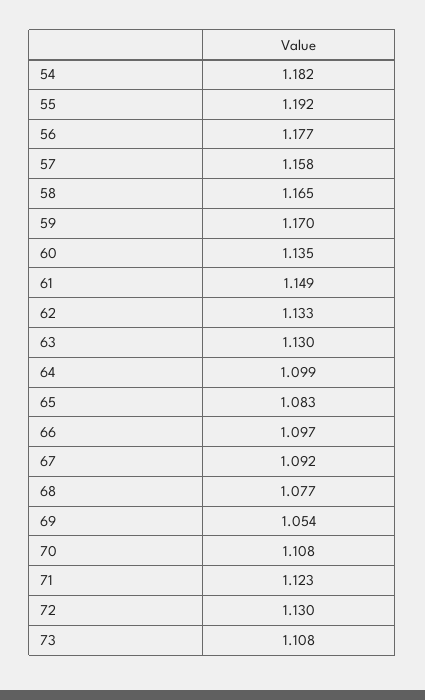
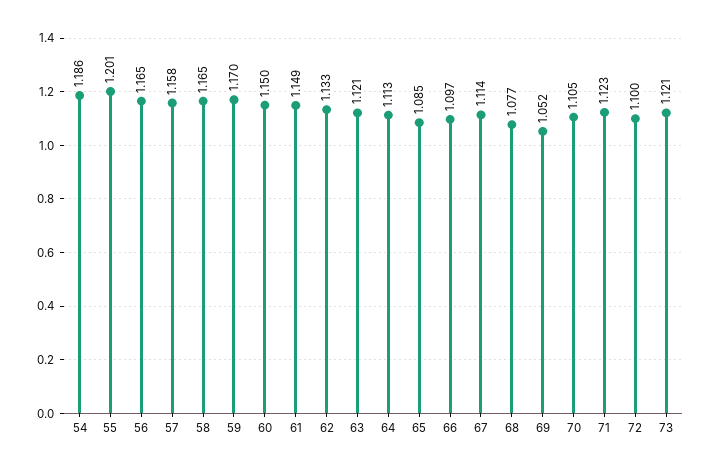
54: 1.182 -> 1.186
55: 1.192 -> 1.201
56: 1.177 -> 1.165
60: 1.135 -> 1.15
63: 1.13 -> 1.121
64: 1.099 -> 1.113
65: 1.083 -> 1.085
67: 1.092 -> 1.114
69: 1.054 -> 1.052
70: 1.108 -> 1.105
72: 1.13 -> 1.1
73: 1.108 -> 1.121

